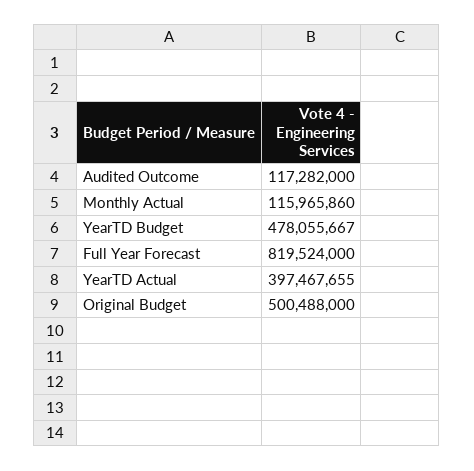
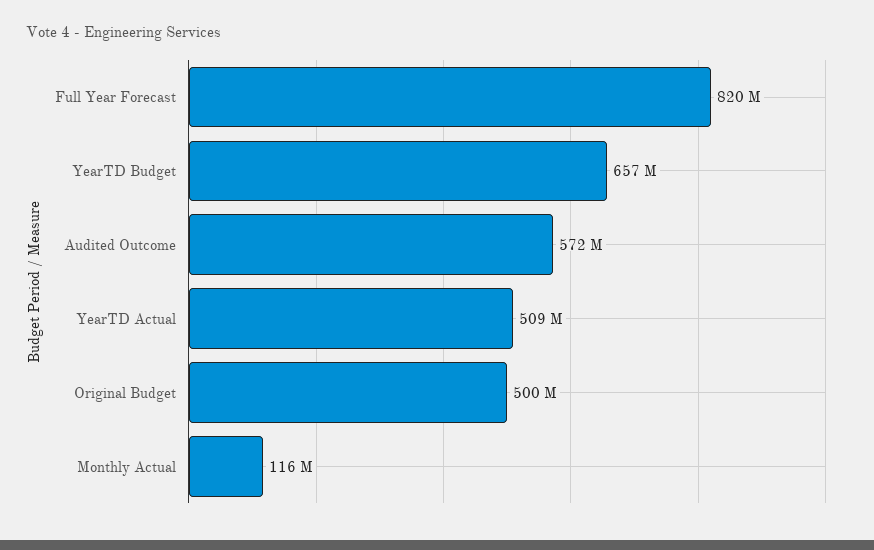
Audited Outcome: 117282000 -> 572000000
YearTD Budget: 478055667 -> 657000000
YearTD Actual: 397467655 -> 509000000

